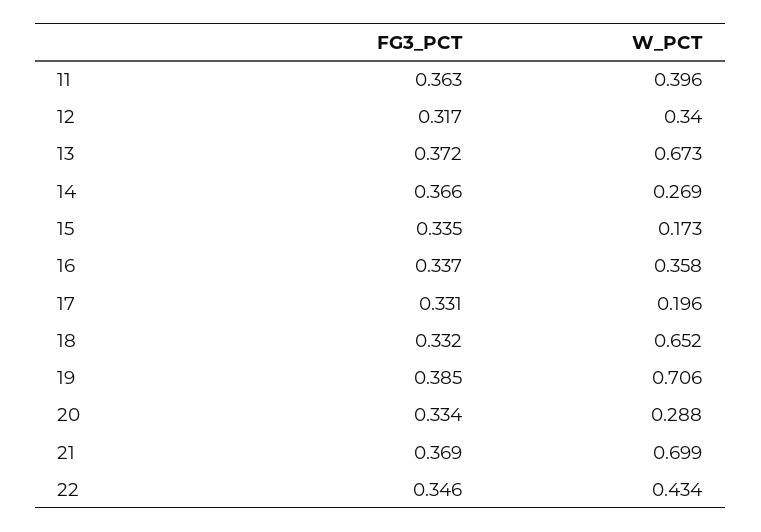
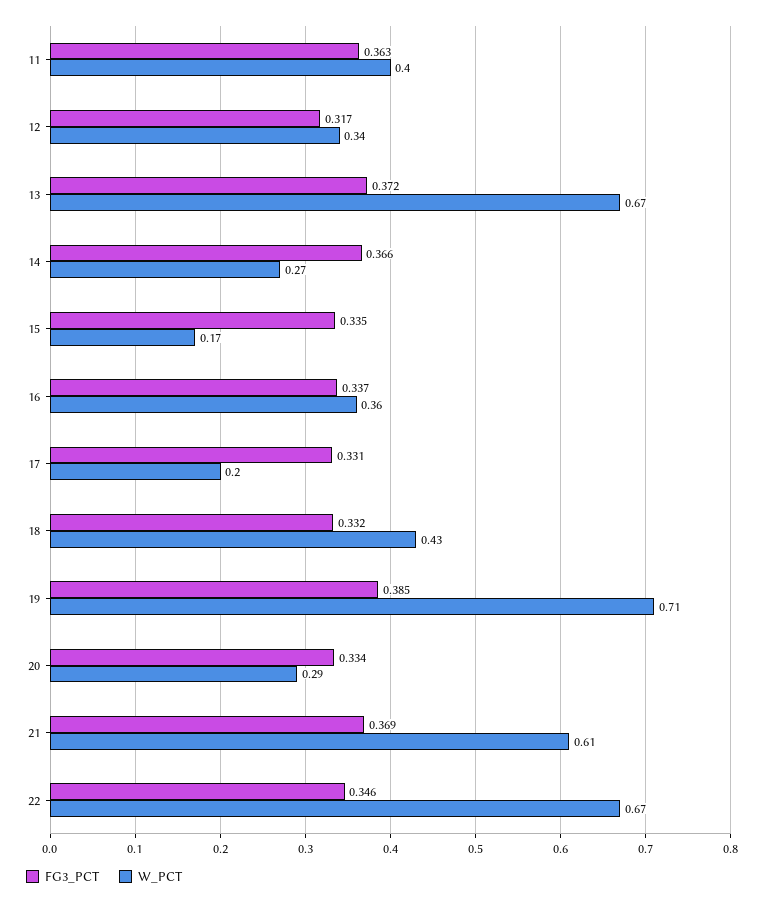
W_PCT, 18: 0.652 -> 0.43
W_PCT, 21: 0.699 -> 0.61
W_PCT, 22: 0.434 -> 0.67

